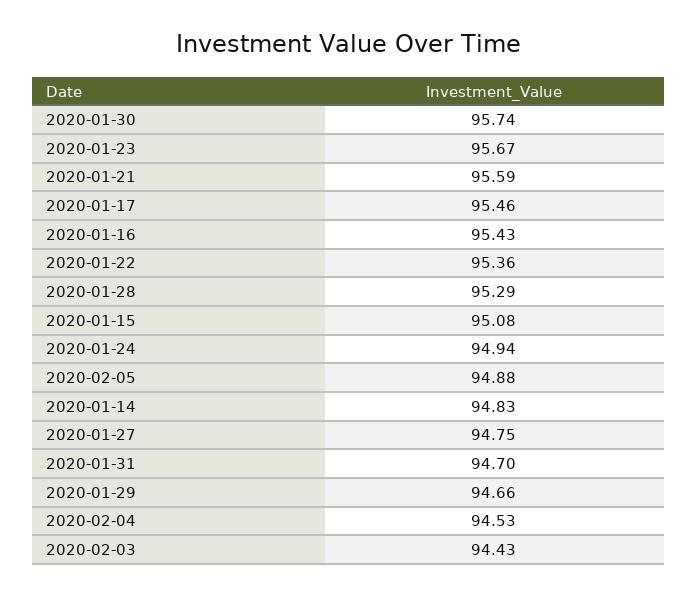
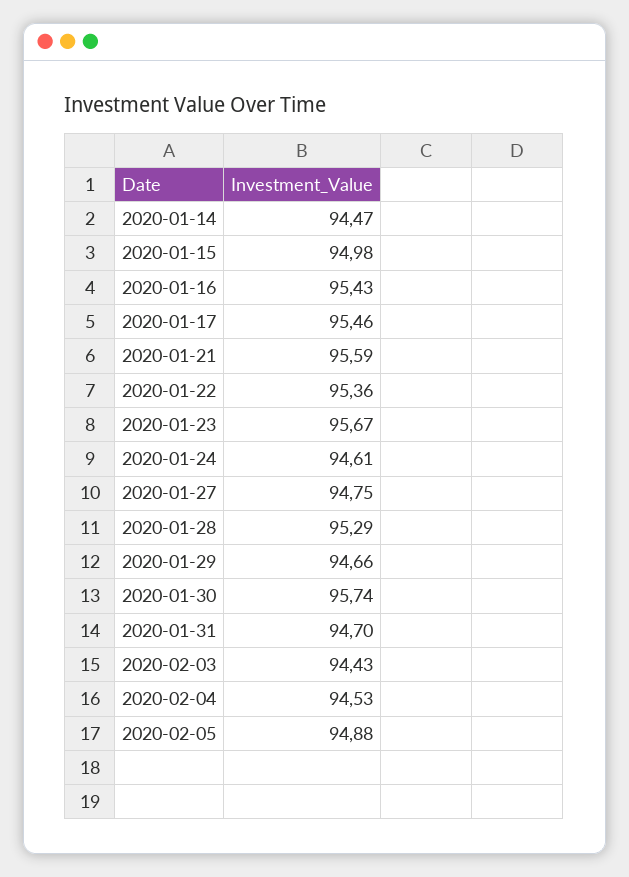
2020-01-15: 95.08 -> 94.98
2020-01-24: 94.94 -> 94.61
2020-01-14: 94.83 -> 94.47

